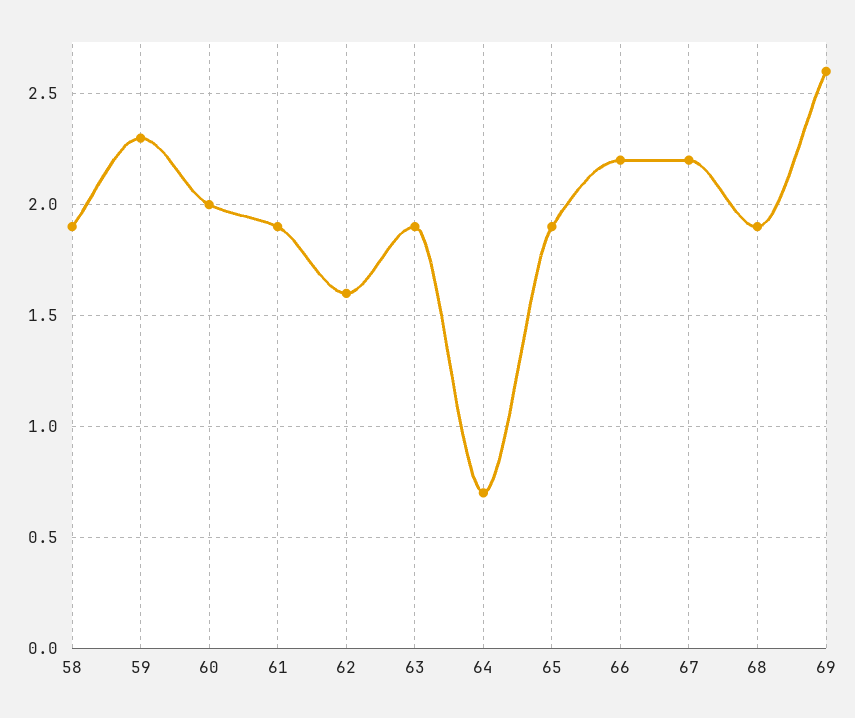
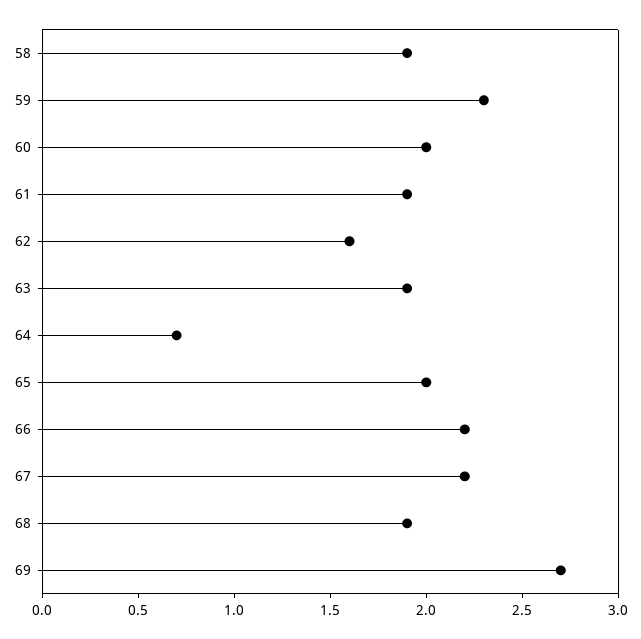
65: 1.9 -> 2
69: 2.6 -> 2.7

